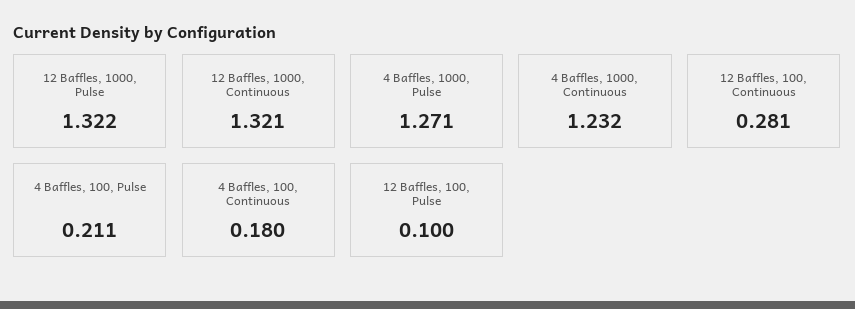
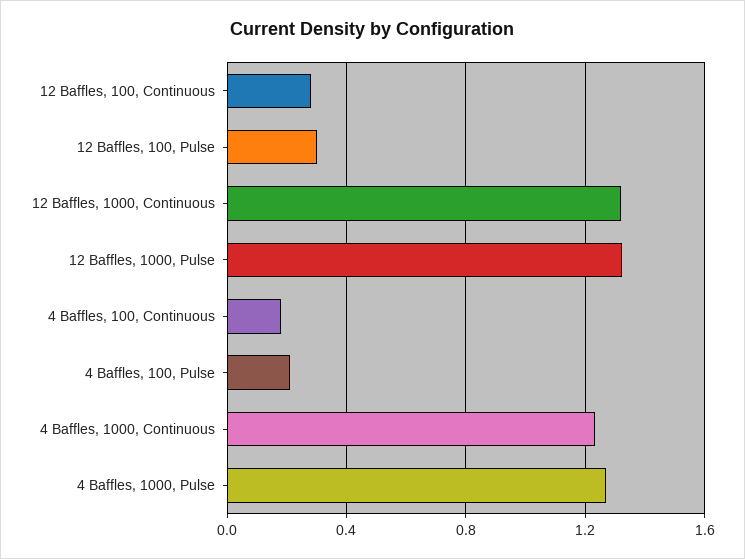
12 Baffles, 100, Pulse: 0.1 -> 0.3

